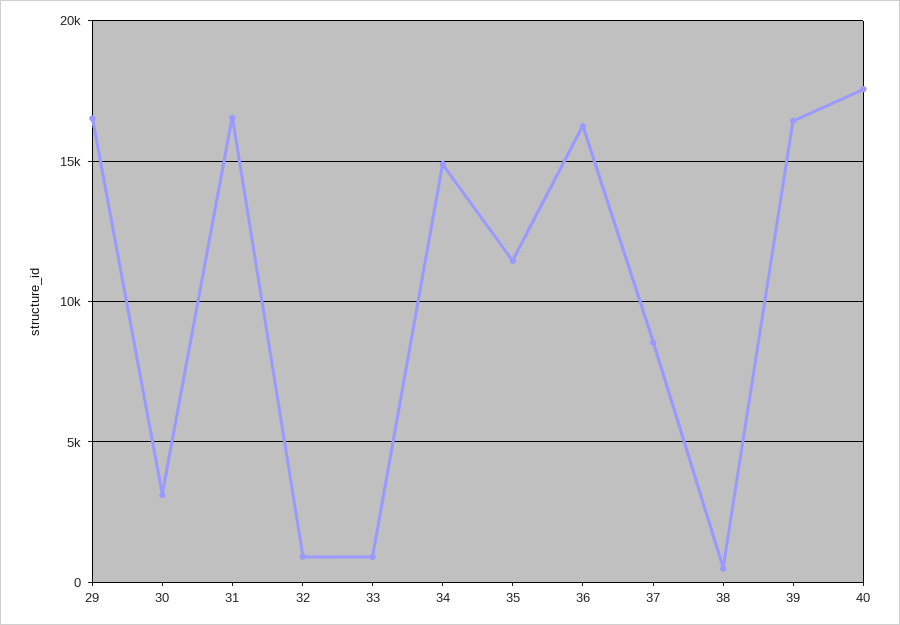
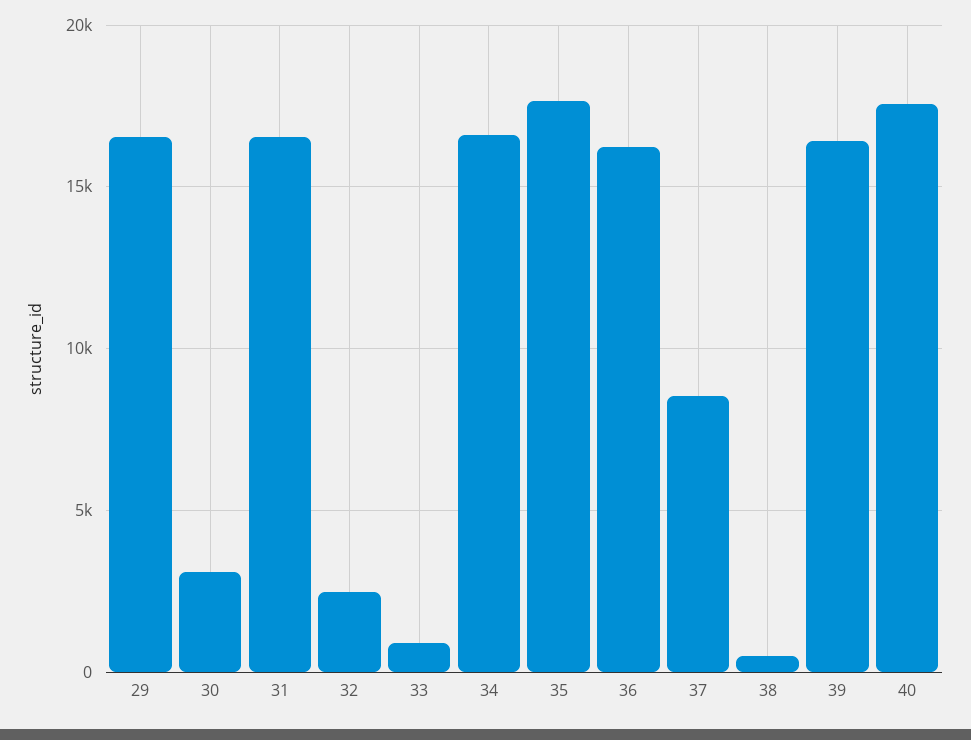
32: 1000 -> 2500
34: 15000 -> 16500
35: 11500 -> 17500

